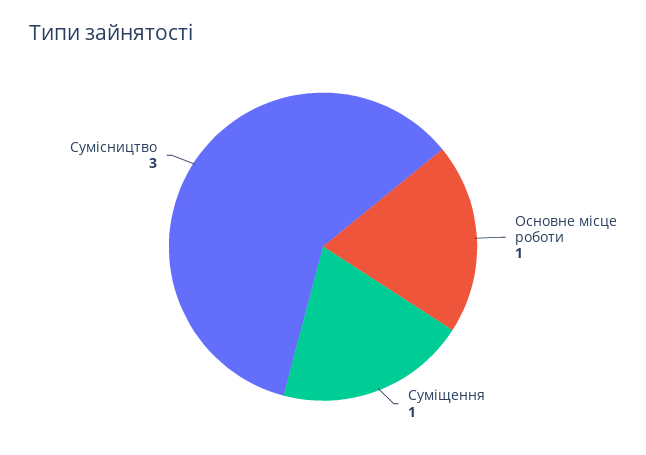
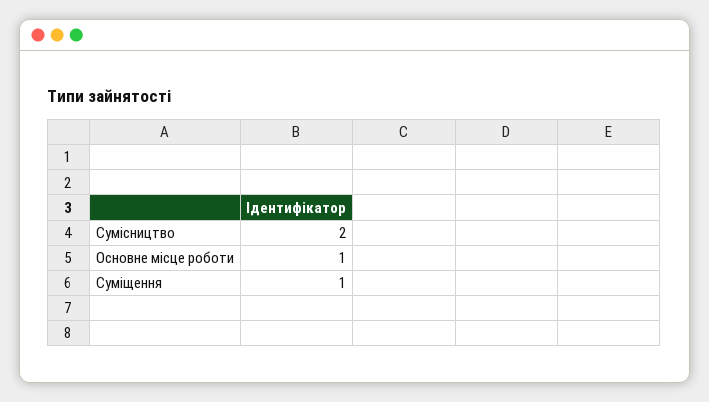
Сумісництво: 3 -> 2

